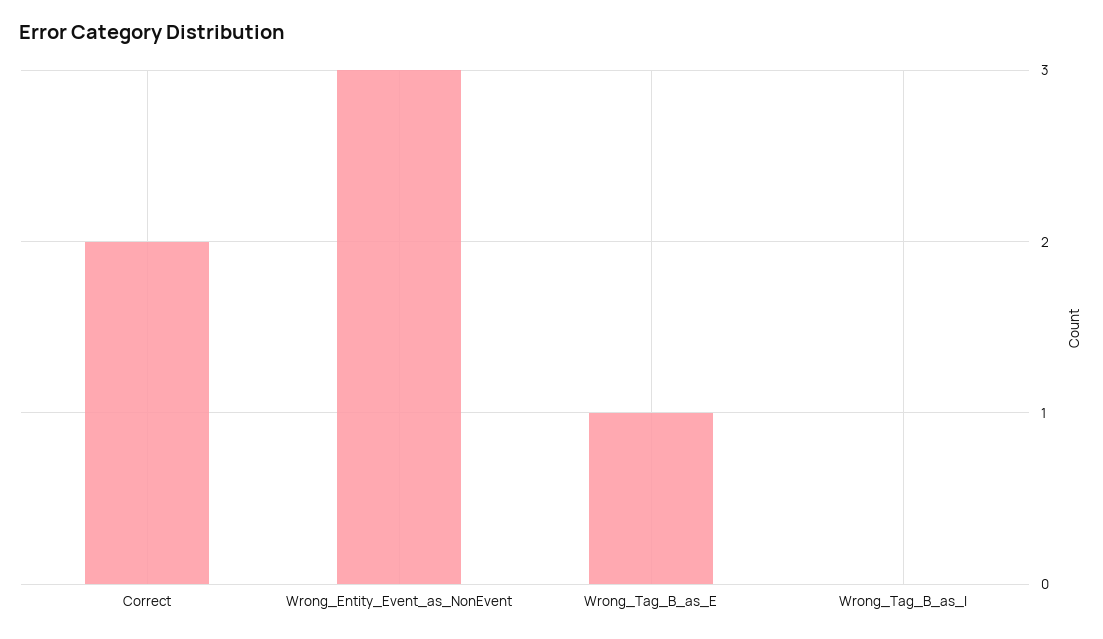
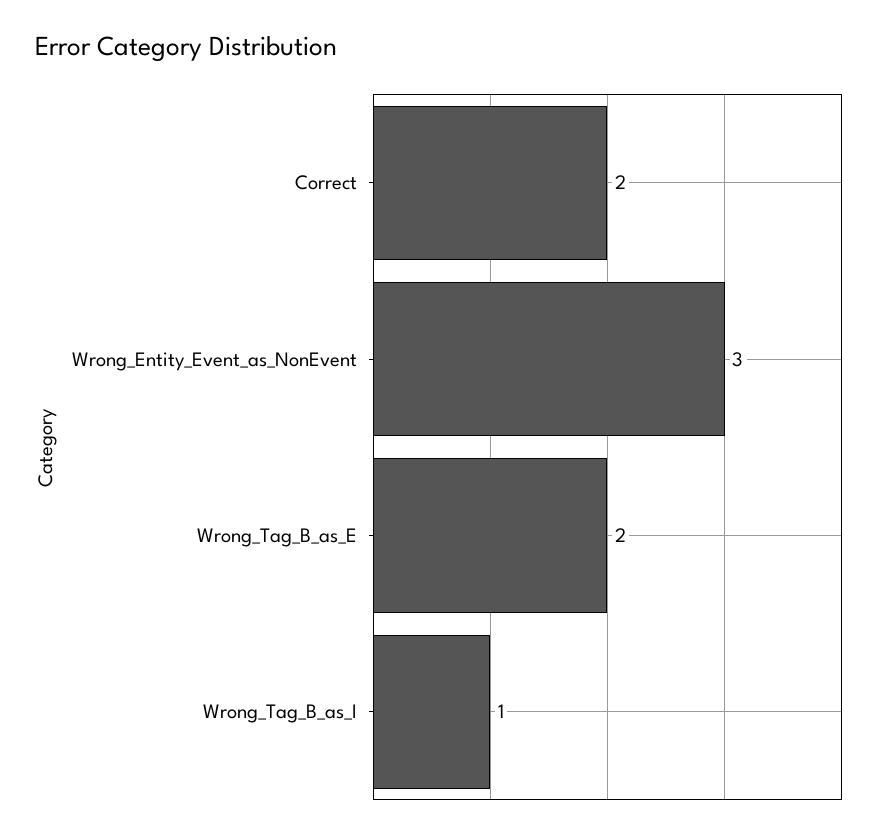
Wrong_Tag_B_as_E: 1 -> 2
Wrong_Tag_B_as_I: 0 -> 1

